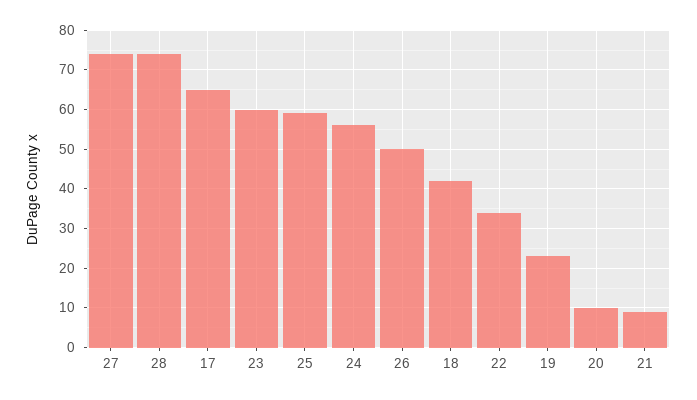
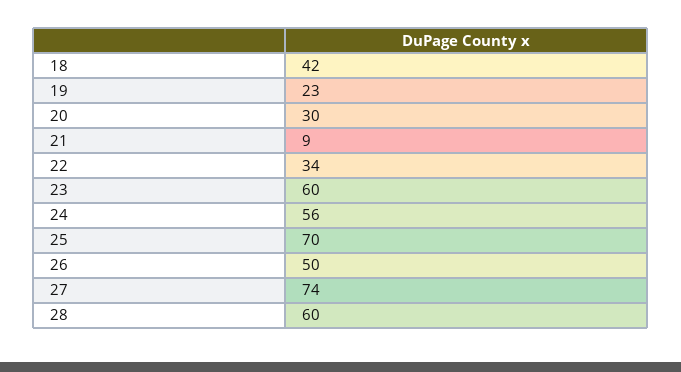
28: 75 -> 60
17: 65 -> none
25: 60 -> 70
20: 10 -> 30

